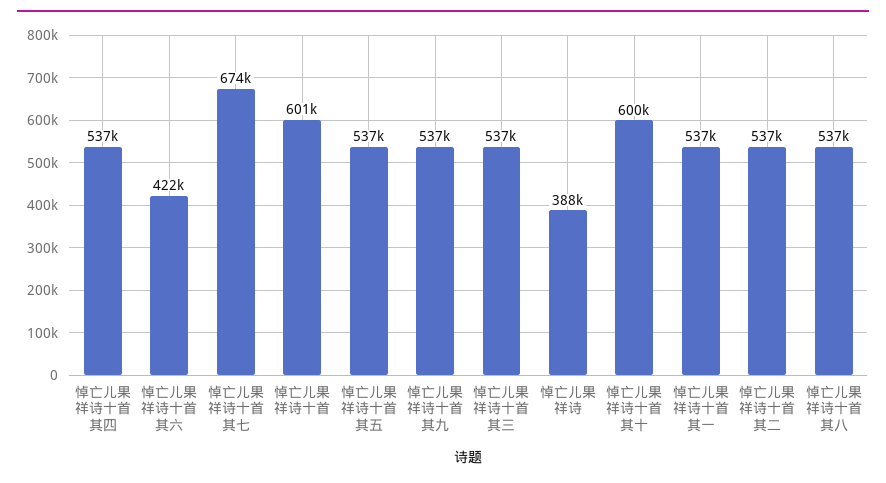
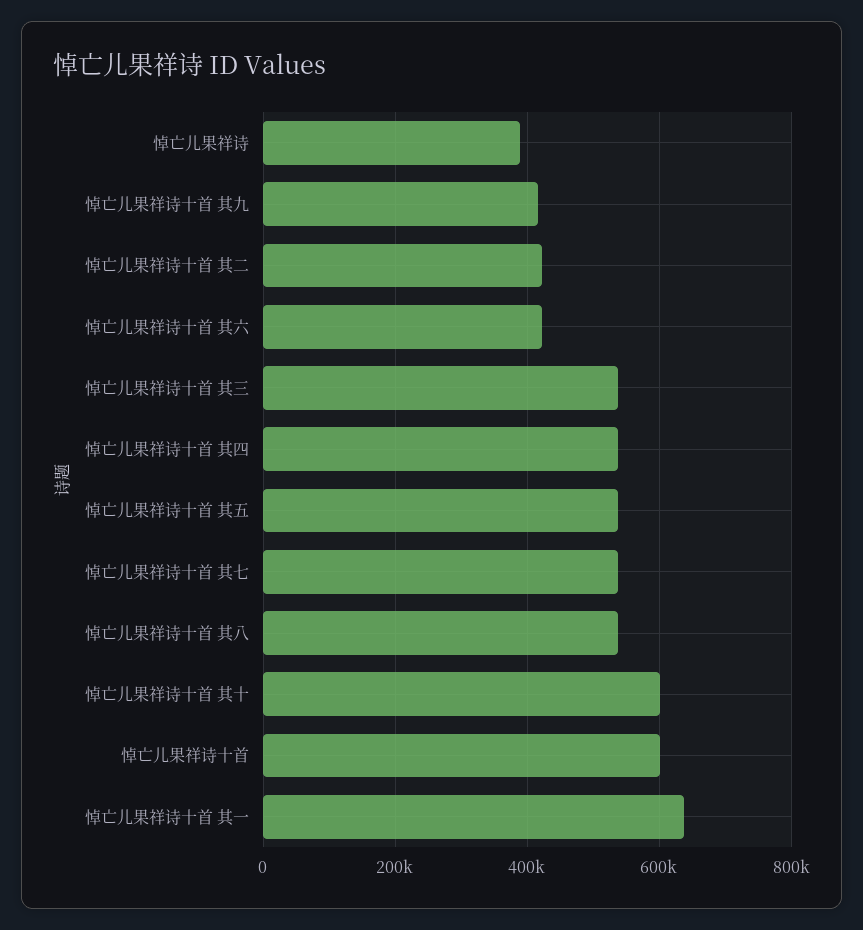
悼亡儿果祥诗十首 其七: 674000 -> 540000
悼亡儿果祥诗十首 其九: 537000 -> 420000
悼亡儿果祥诗十首 其一: 537000 -> 640000
悼亡儿果祥诗十首 其二: 537000 -> 420000

